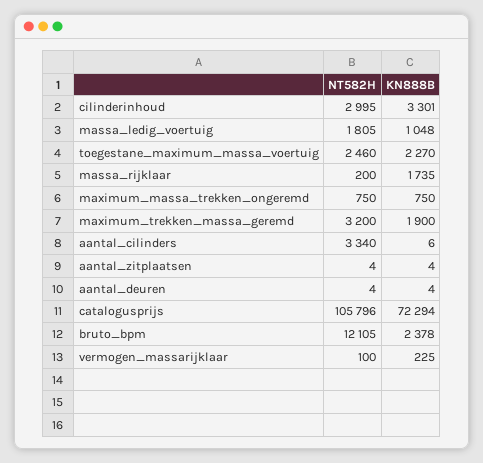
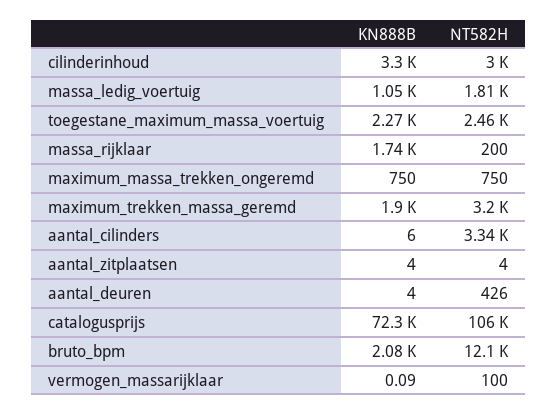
NT582H, aantal_deuren: 4 -> 426
KN888B, bruto_bpm: 2378 -> 2080
KN888B, vermogen_massarijklaar: 225 -> 0.09

